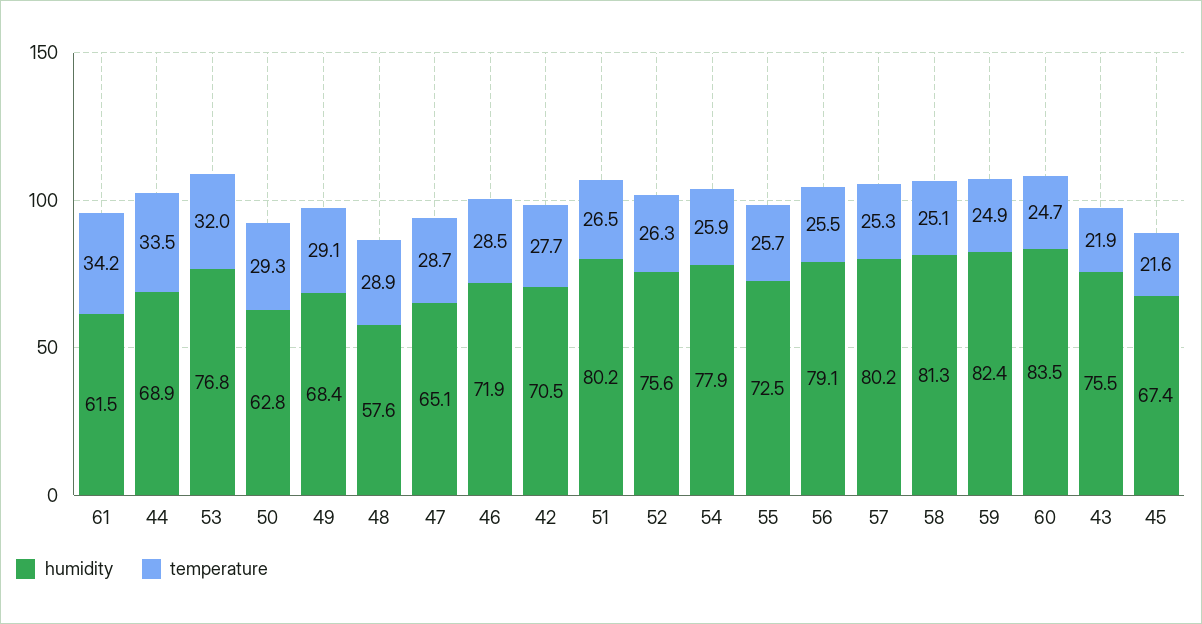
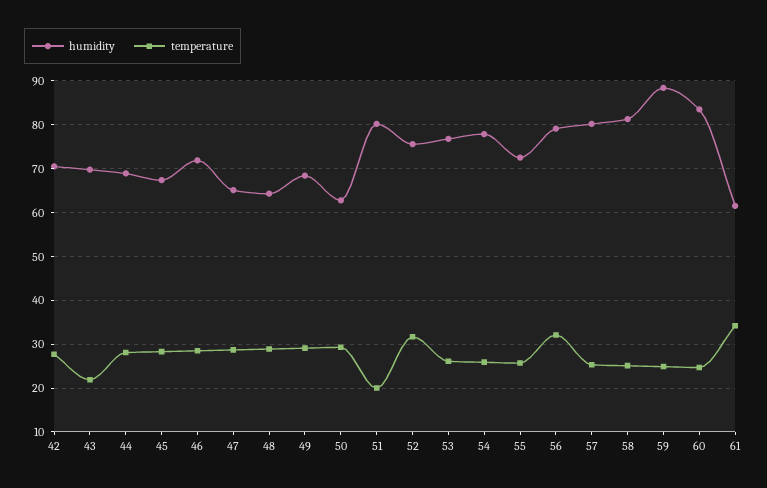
temperature, 44: 33.5 -> 28
temperature, 53: 32 -> 26
humidity, 48: 57.6 -> 64
temperature, 51: 26.5 -> 20
temperature, 52: 26.3 -> 32
temperature, 56: 25.5 -> 32
humidity, 59: 82.4 -> 88
humidity, 43: 75.5 -> 70
temperature, 45: 21.6 -> 28

